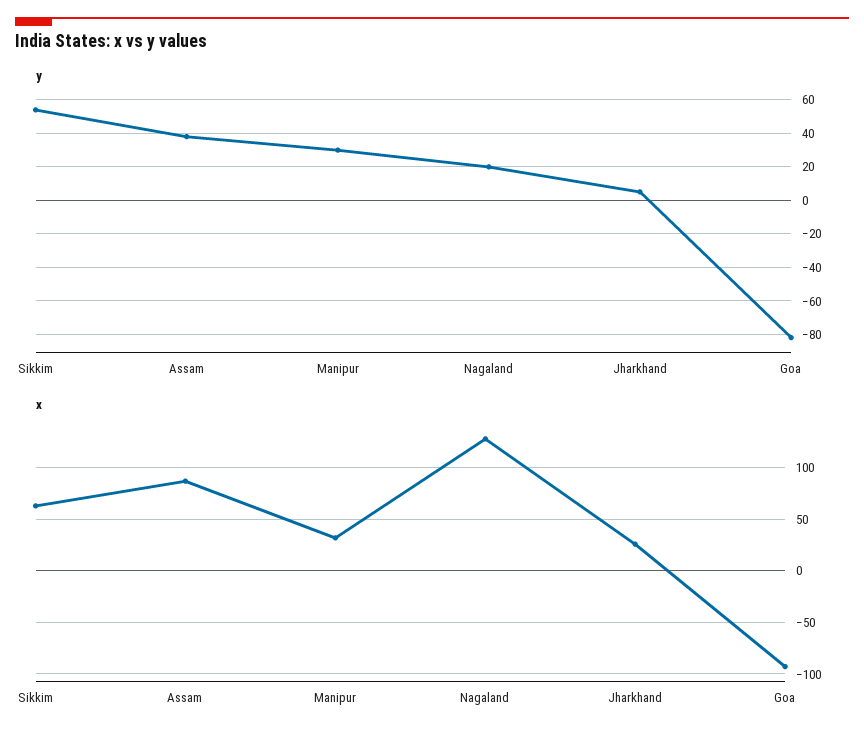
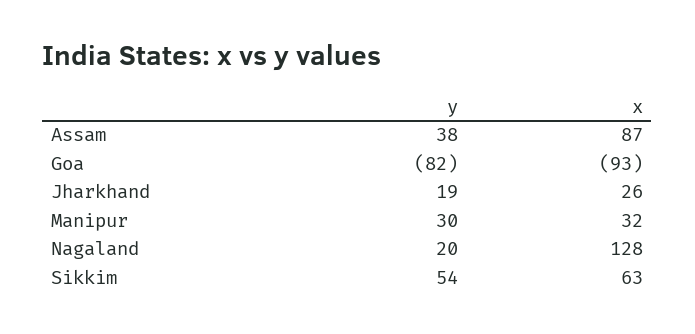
y, Jharkhand: 5 -> 19

